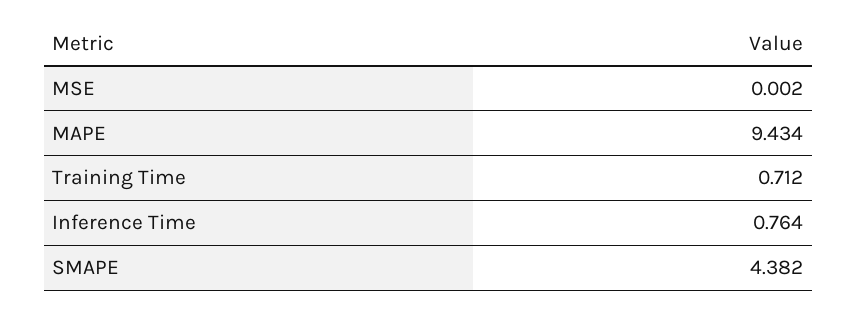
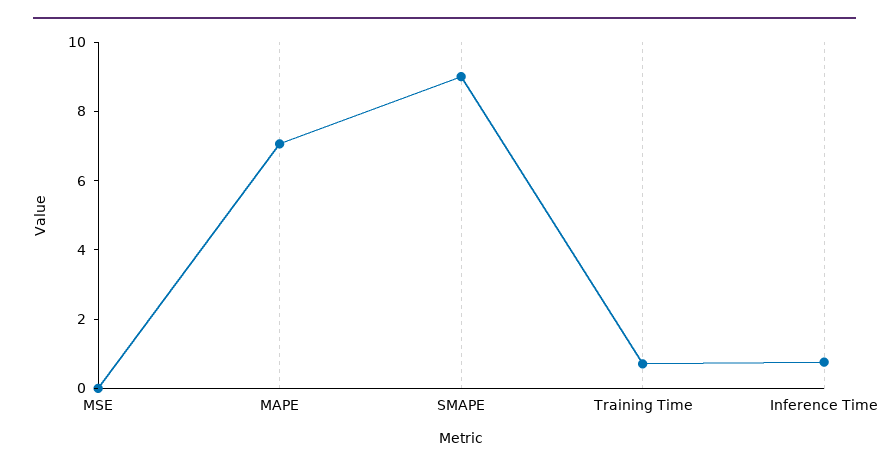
MAPE: 9.434 -> 7
SMAPE: 4.382 -> 9

